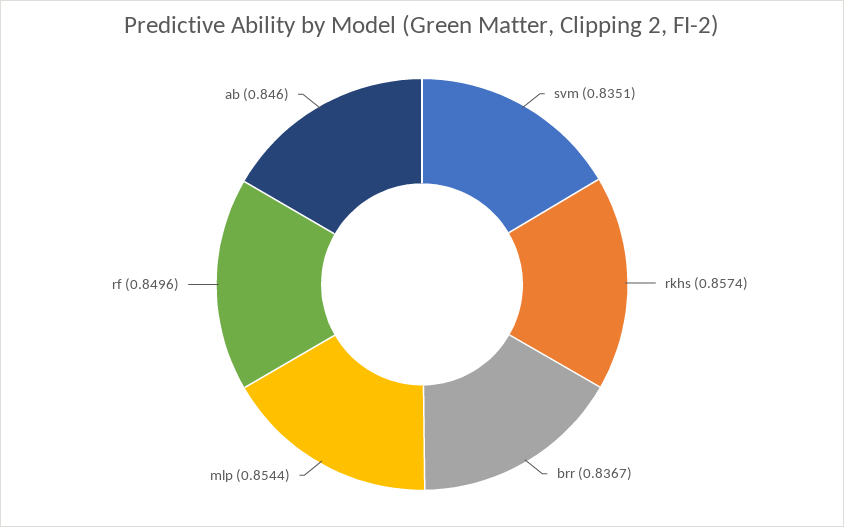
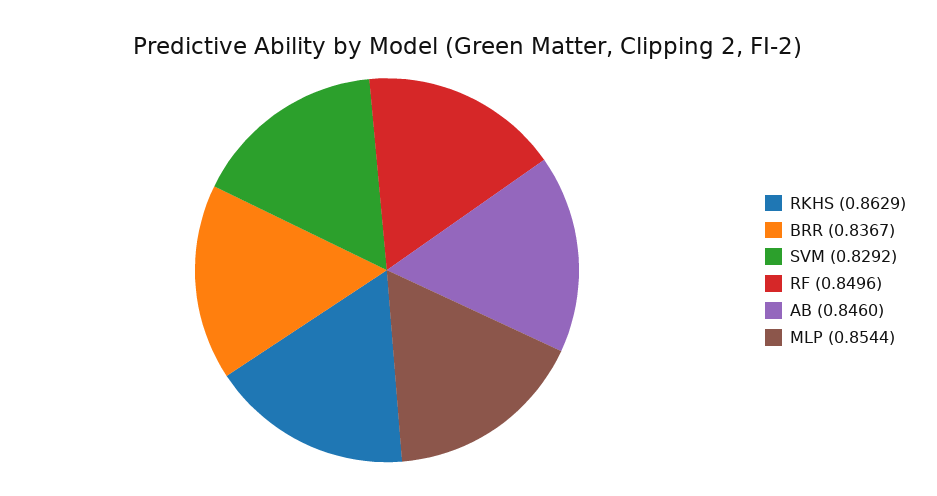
svm: 0.8351 -> 0.8292
rkhs: 0.8574 -> 0.8629

